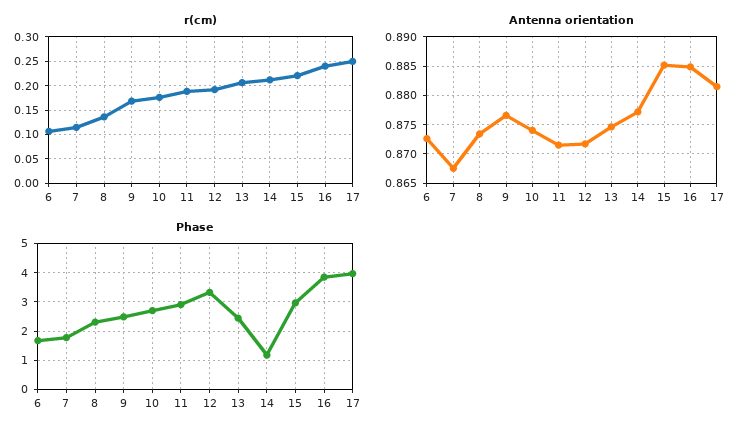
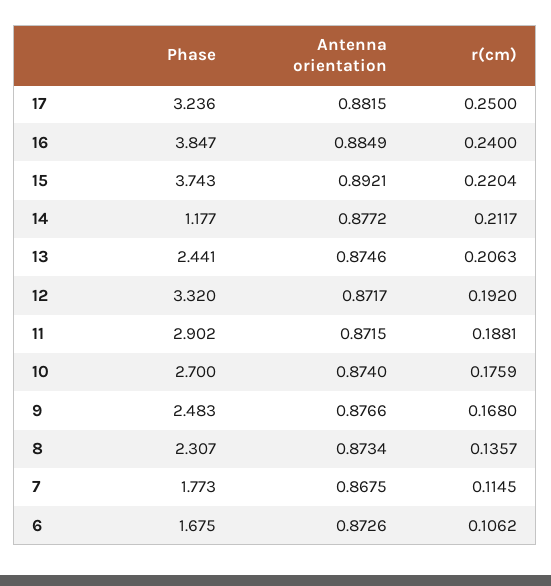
Antenna orientation, 15: 0.885 -> 0.8921
Phase, 15: 3 -> 3.743
Phase, 17: 4 -> 3.236

